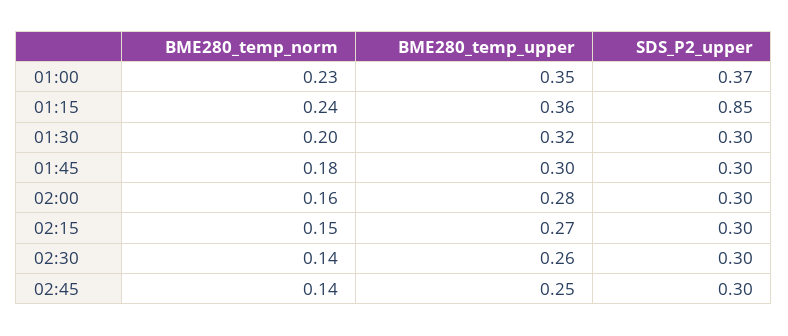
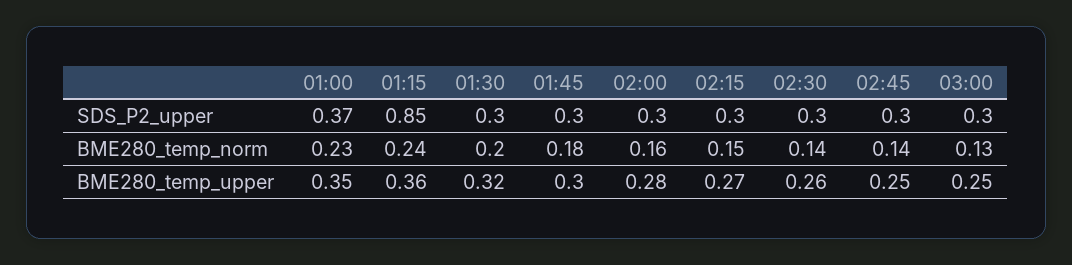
SDS_P2_upper, 03:00: none -> 0.3
BME280_temp_norm, 03:00: none -> 0.13
BME280_temp_upper, 03:00: none -> 0.25

